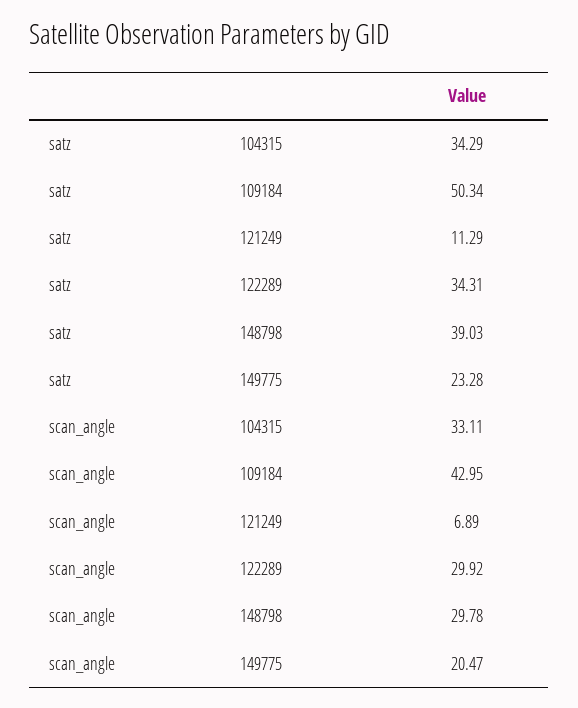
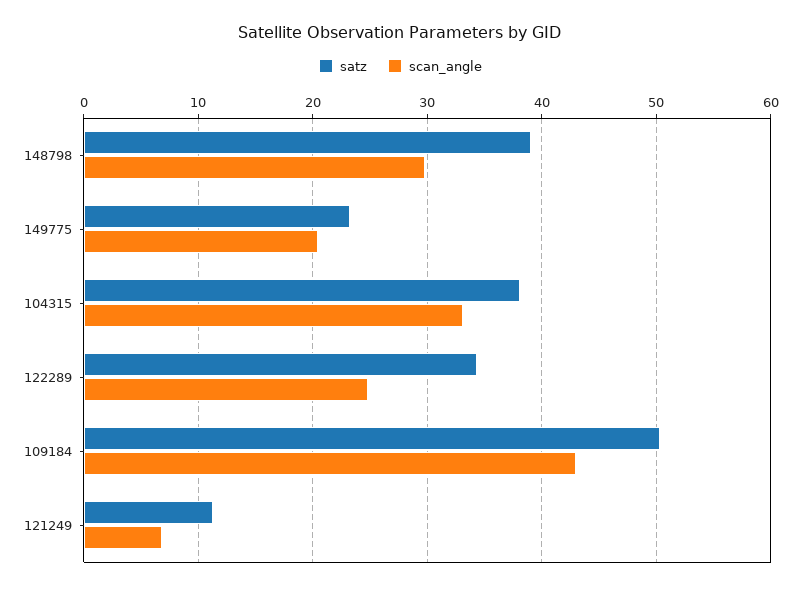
satz, 104315: 34.29 -> 38
scan_angle, 122289: 29.92 -> 25

